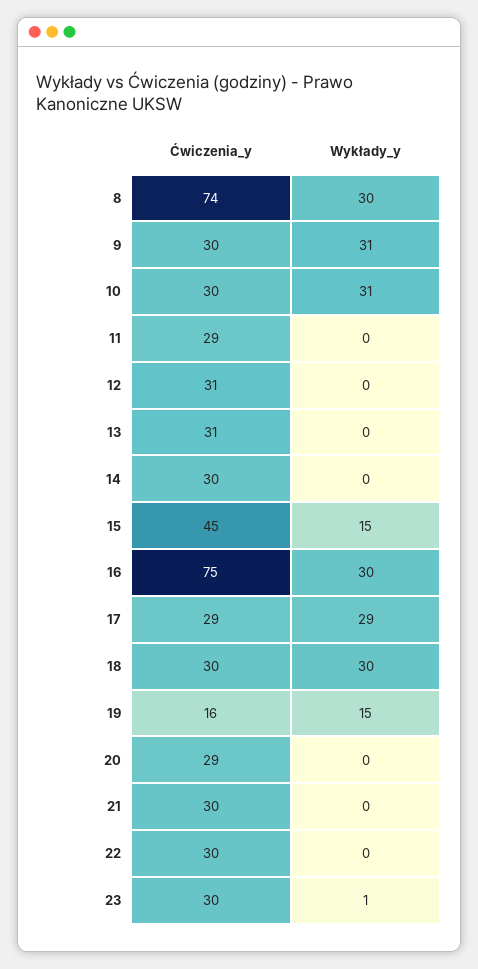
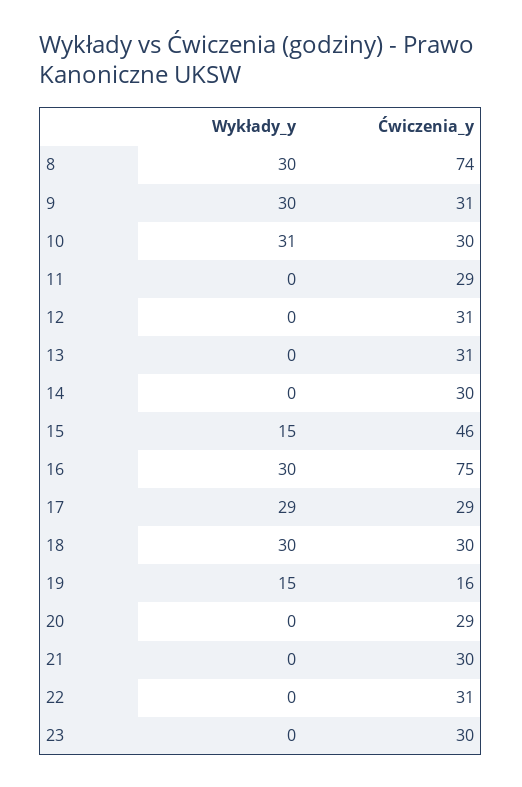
Ćwiczenia_y, 9: 30 -> 31
Wykłady_y, 9: 31 -> 30
Ćwiczenia_y, 15: 45 -> 46
Ćwiczenia_y, 22: 30 -> 31
Wykłady_y, 23: 1 -> 0

